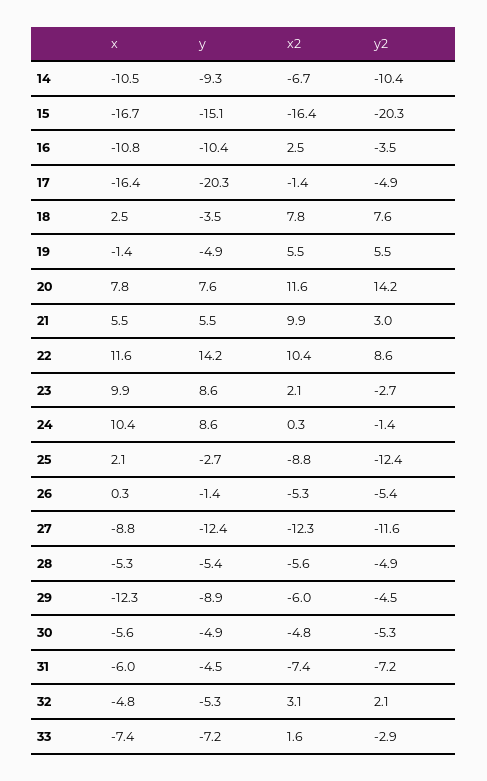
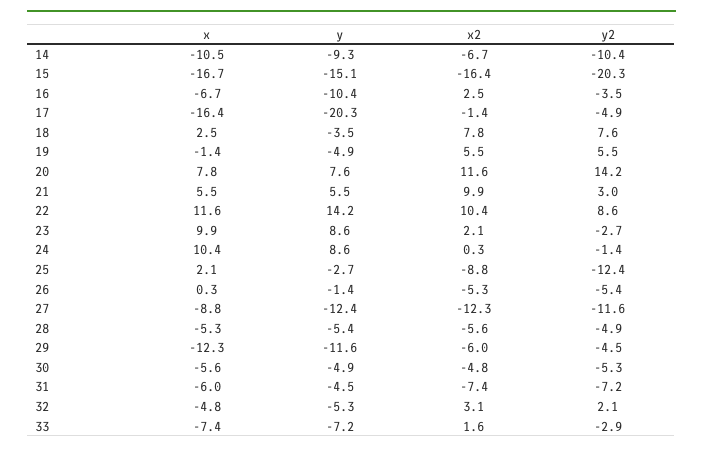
x, 16: -10.8 -> -6.7
y, 29: -8.9 -> -11.6

